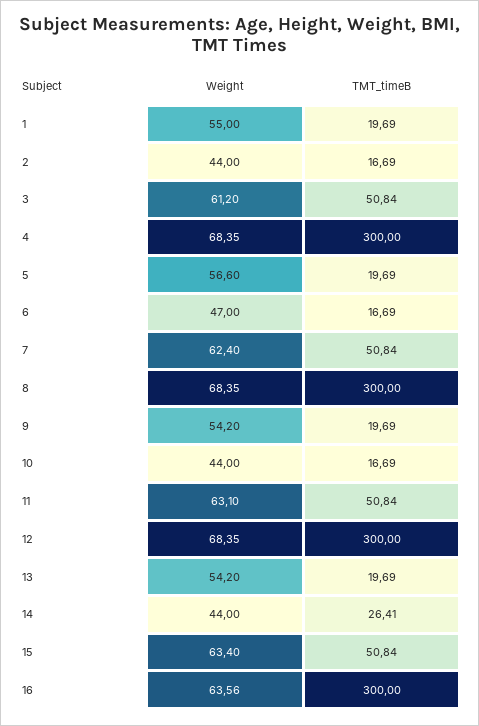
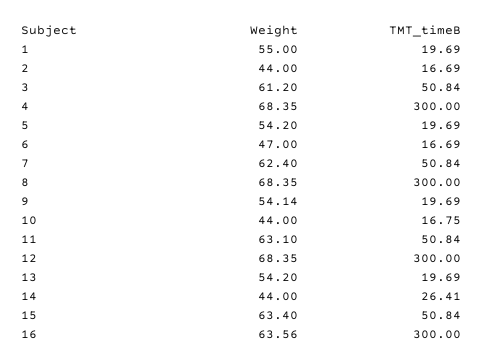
Weight, 5: 56.6 -> 54.2
Weight, 9: 54.2 -> 54.14
TMT_timeB, 10: 16.69 -> 16.75

